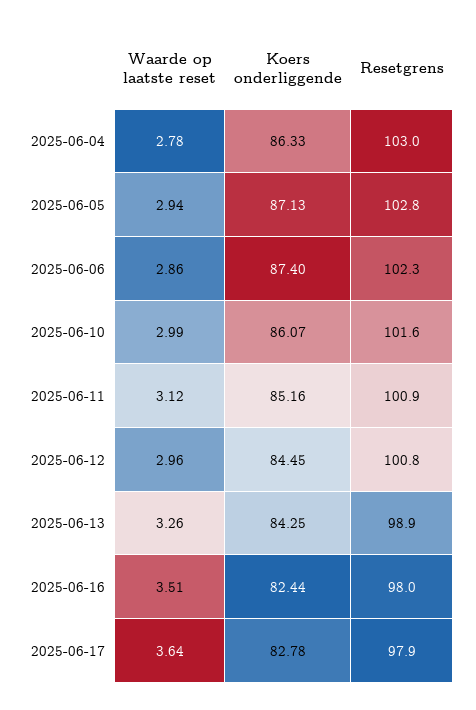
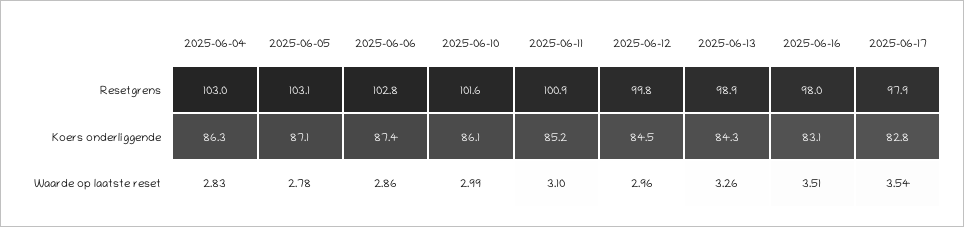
Waarde op laatste reset, 2025-06-04: 2.78 -> 2.83
Waarde op laatste reset, 2025-06-05: 2.94 -> 2.78
Resetgrens, 2025-06-05: 102.8 -> 103.1
Resetgrens, 2025-06-06: 102.3 -> 102.8
Waarde op laatste reset, 2025-06-11: 3.12 -> 3.1
Resetgrens, 2025-06-12: 100.8 -> 99.8
Koers onderliggende, 2025-06-16: 82.44 -> 83.1
Waarde op laatste reset, 2025-06-17: 3.64 -> 3.54

